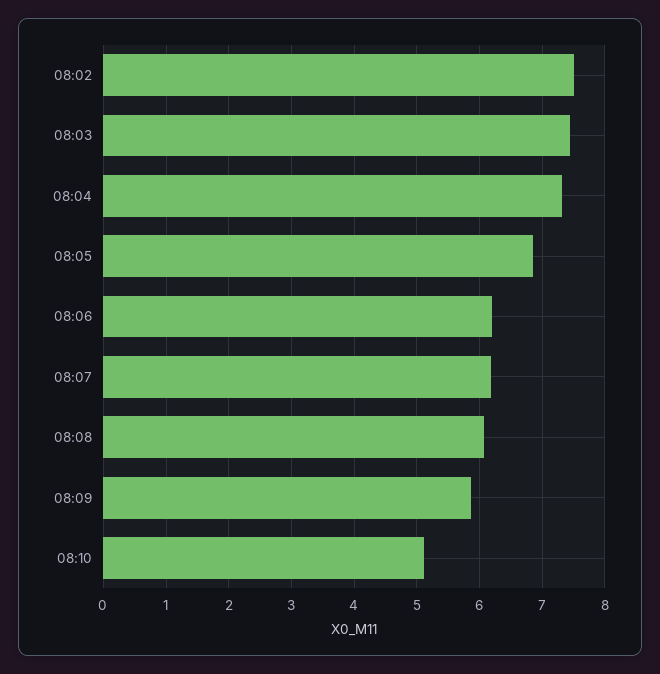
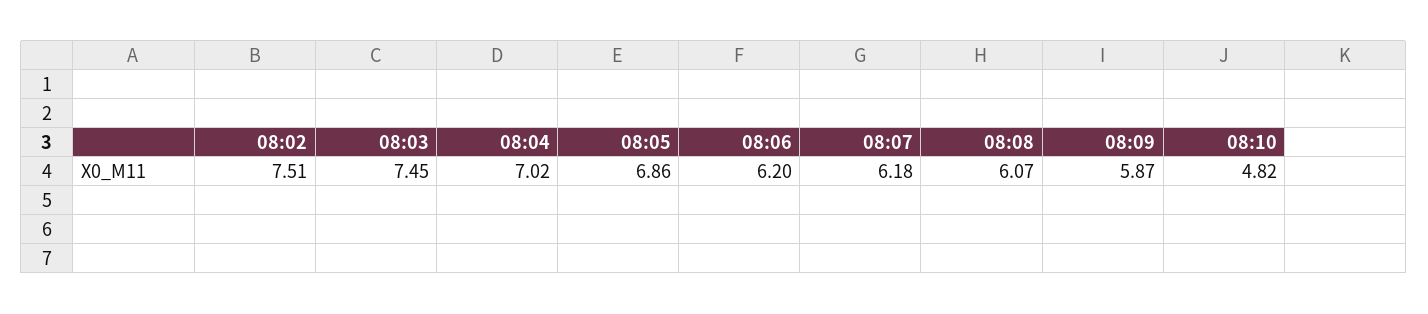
08:04: 7.3 -> 7.02
08:10: 5.1 -> 4.82

